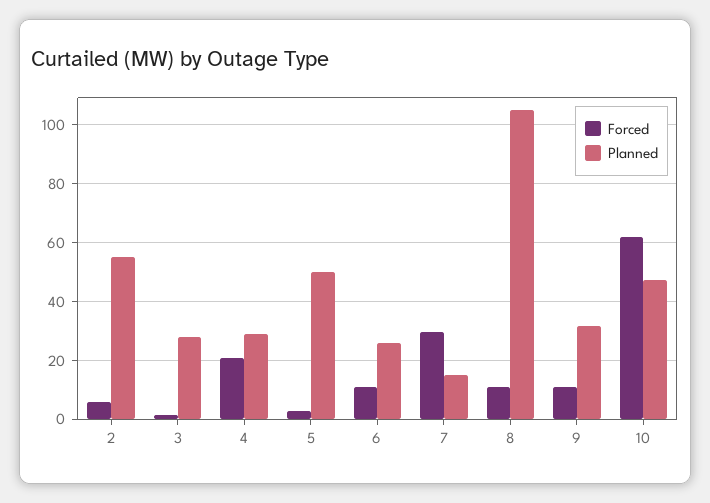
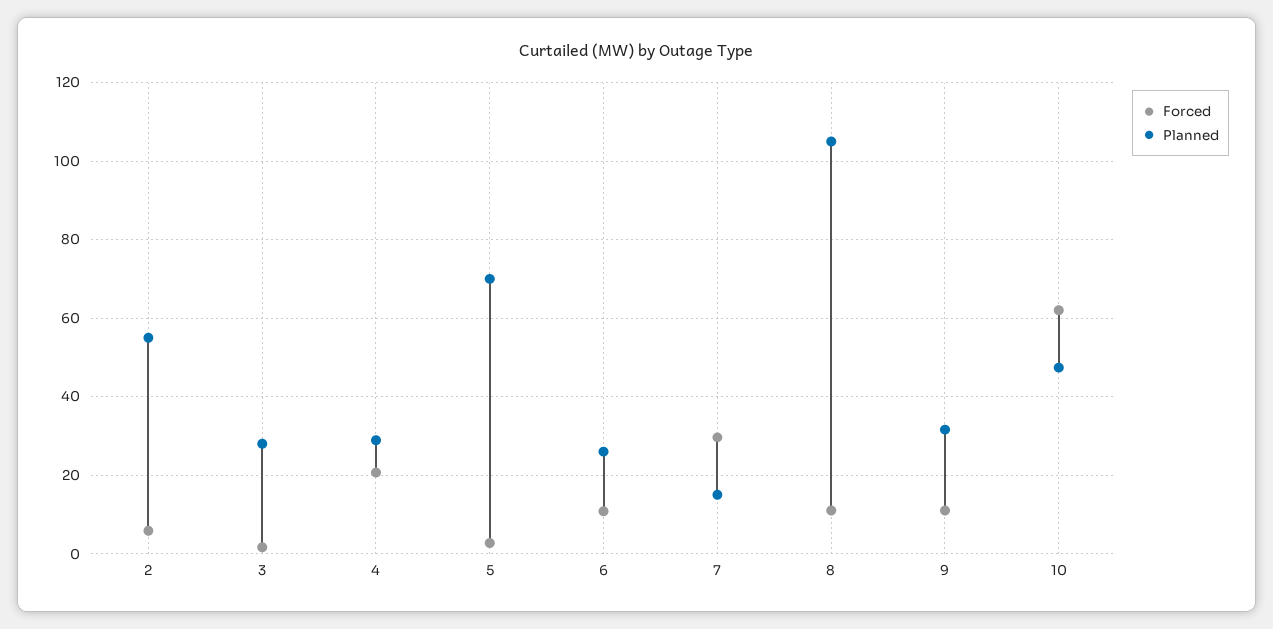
Planned, 5: 50 -> 70

